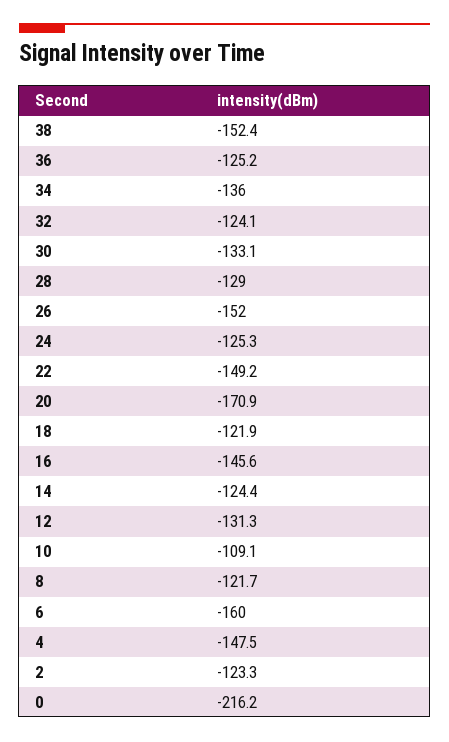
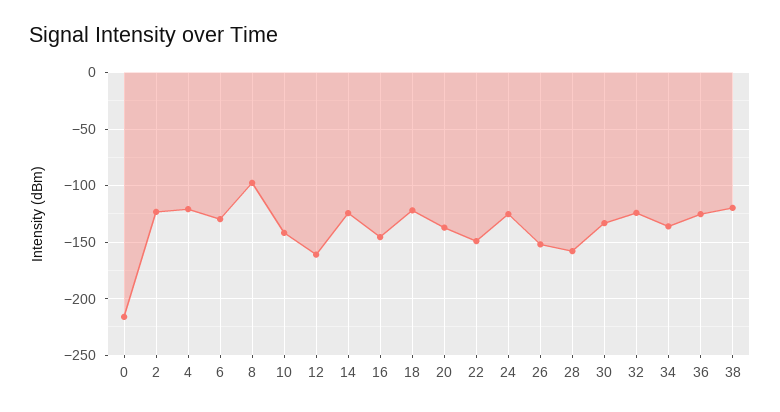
38: -152.4 -> -120
28: -129 -> -160
20: -170.9 -> -140
12: -131.3 -> -160
10: -109.1 -> -140
8: -121.7 -> -100
6: -160 -> -130
4: -147.5 -> -120

